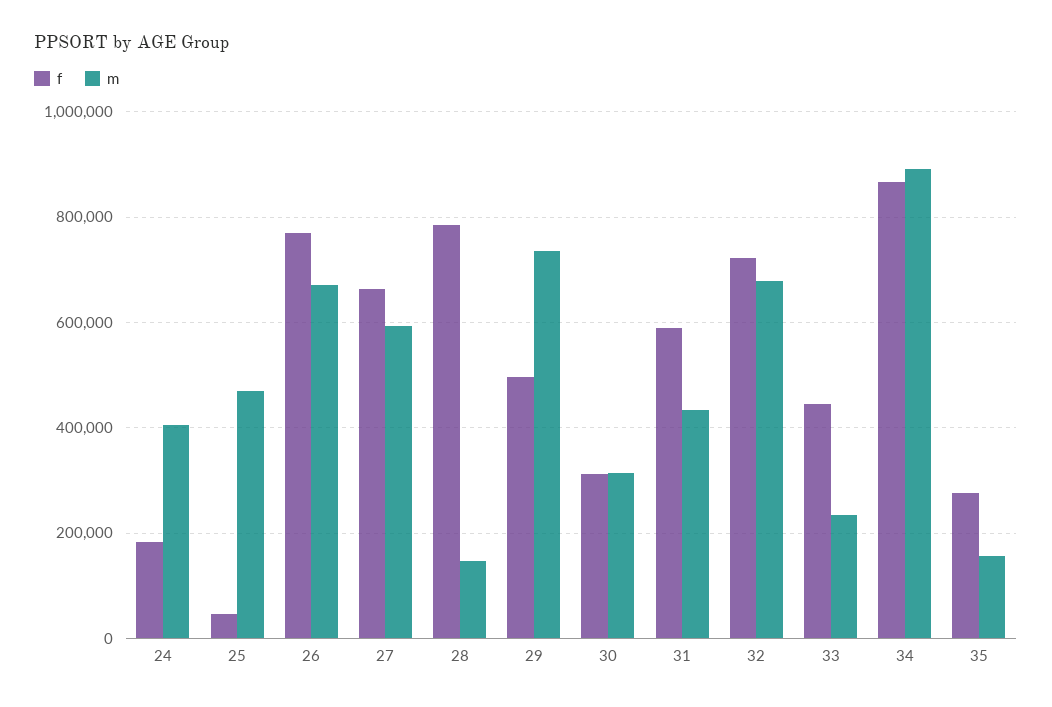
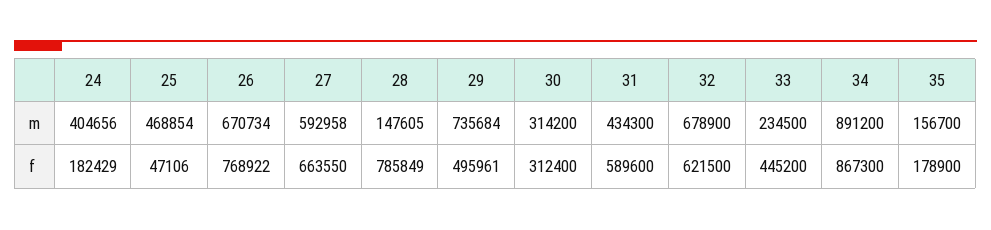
f, 32: 720000 -> 621500
f, 35: 280000 -> 178900

